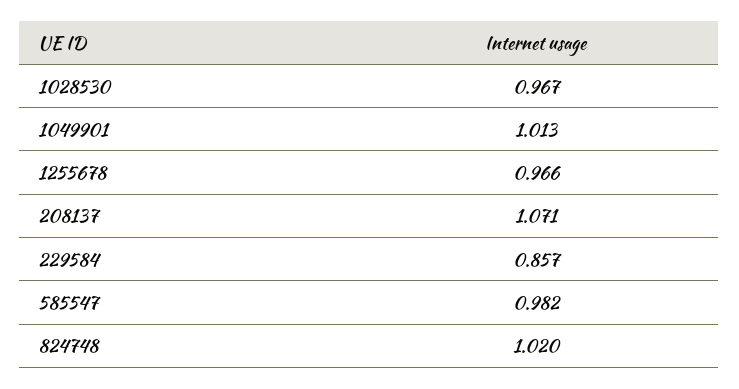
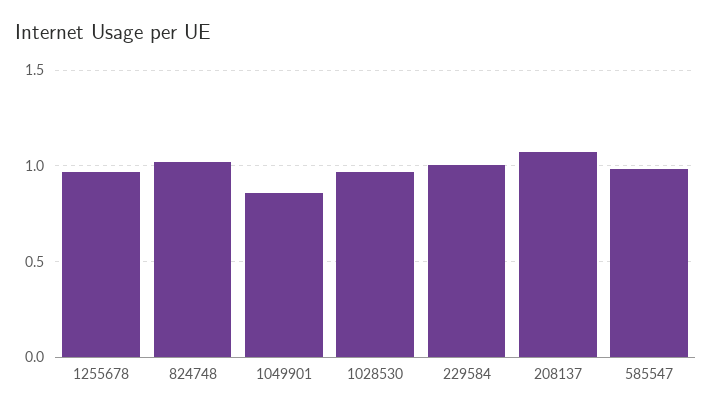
1049901: 1.013 -> 0.85
229584: 0.857 -> 1

